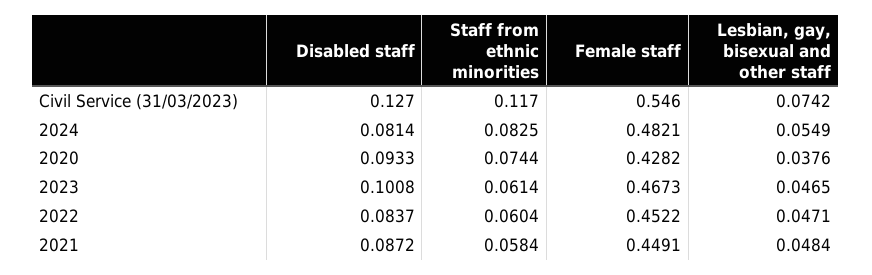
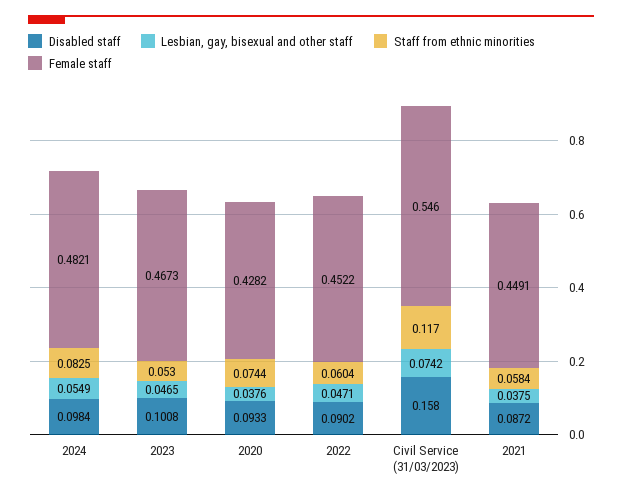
Disabled staff, Civil Service (31/03/2023): 0.127 -> 0.158
Disabled staff, 2024: 0.0814 -> 0.0984
Staff from ethnic minorities, 2023: 0.0614 -> 0.053
Disabled staff, 2022: 0.0837 -> 0.0902
Lesbian, gay, bisexual and other staff, 2021: 0.0484 -> 0.0375

